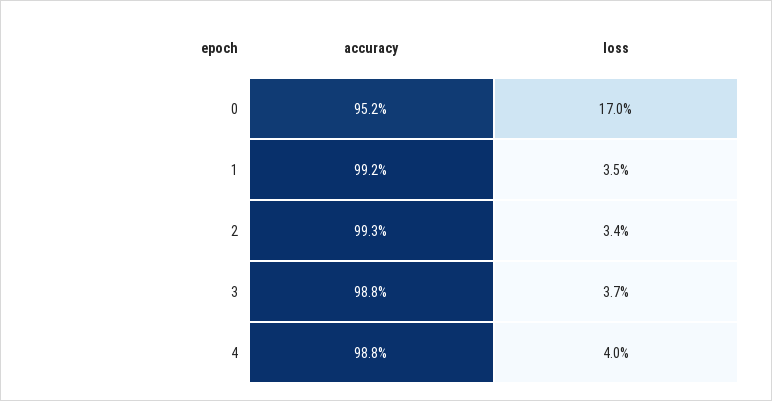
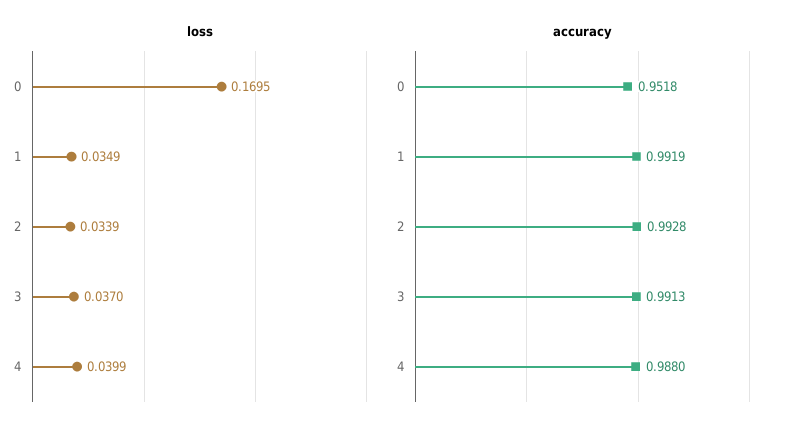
accuracy, 3: 0.988 -> 0.9913

